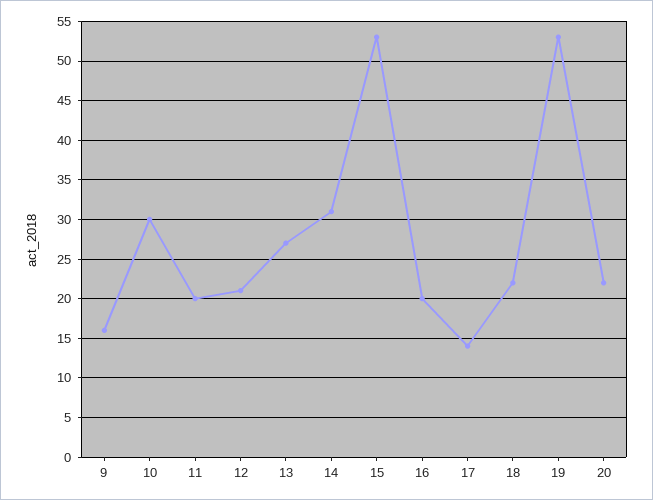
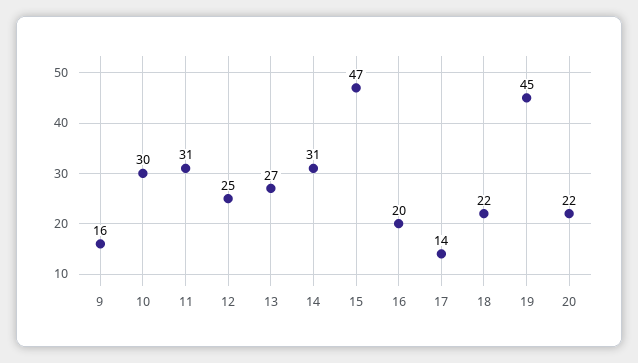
11: 20 -> 31
12: 21 -> 25
15: 53 -> 47
19: 53 -> 45

